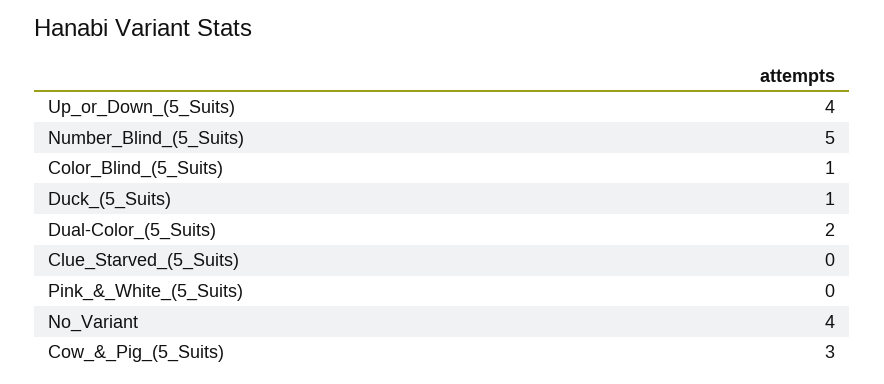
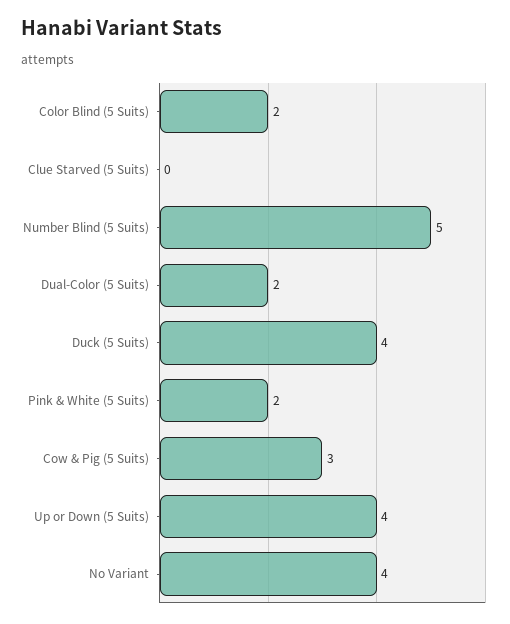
Color_Blind_(5_Suits): 1 -> 2
Duck_(5_Suits): 1 -> 4
Pink_&_White_(5_Suits): 0 -> 2

